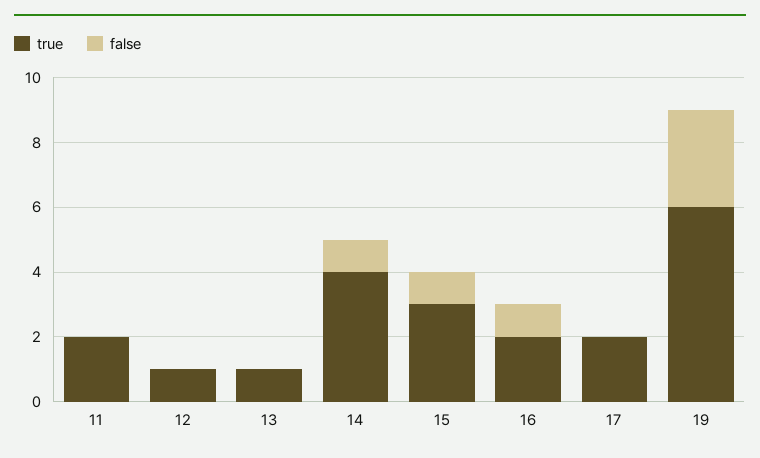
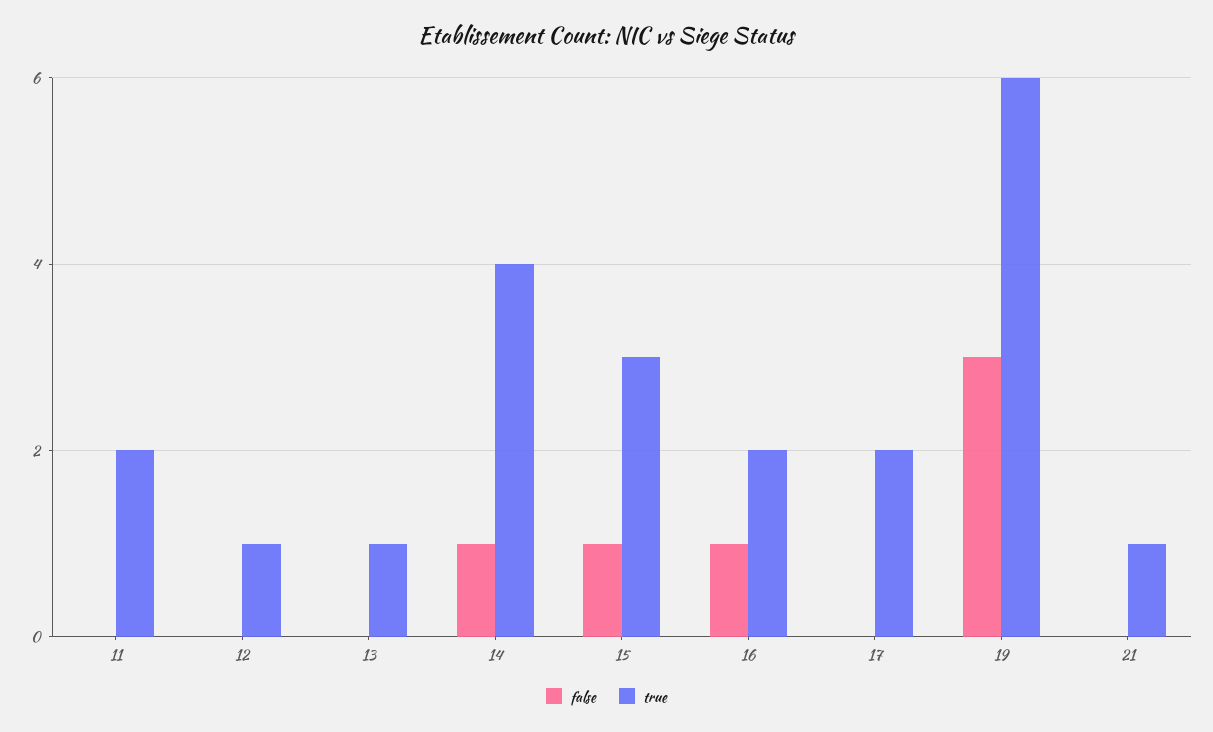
false, 21: none -> 0
true, 21: none -> 1

